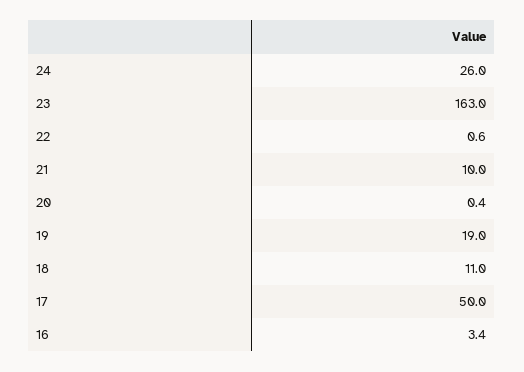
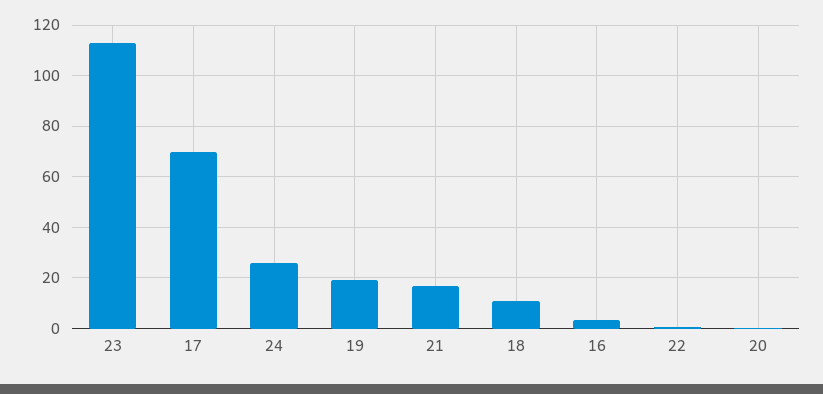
23: 163 -> 112.5
21: 10 -> 17.5
17: 50 -> 70

